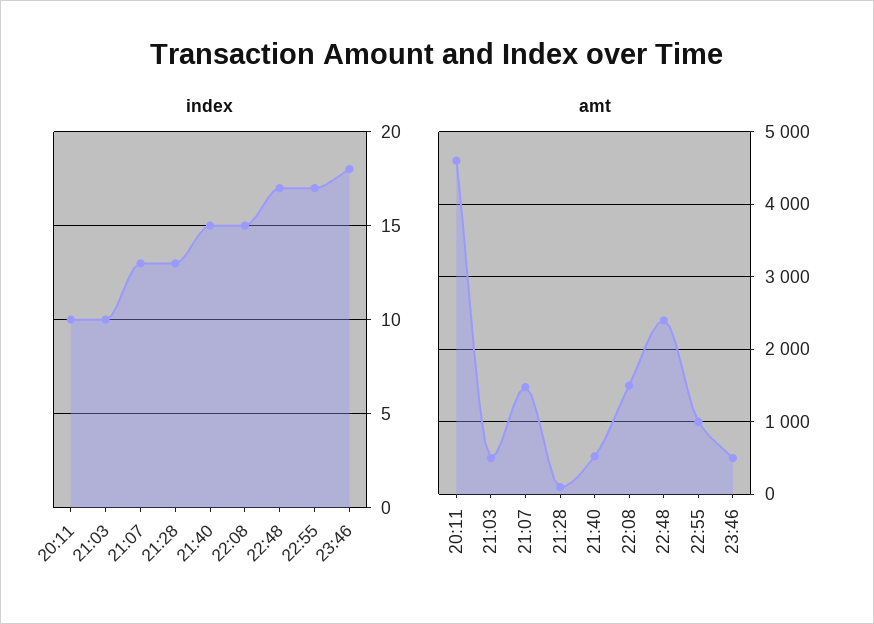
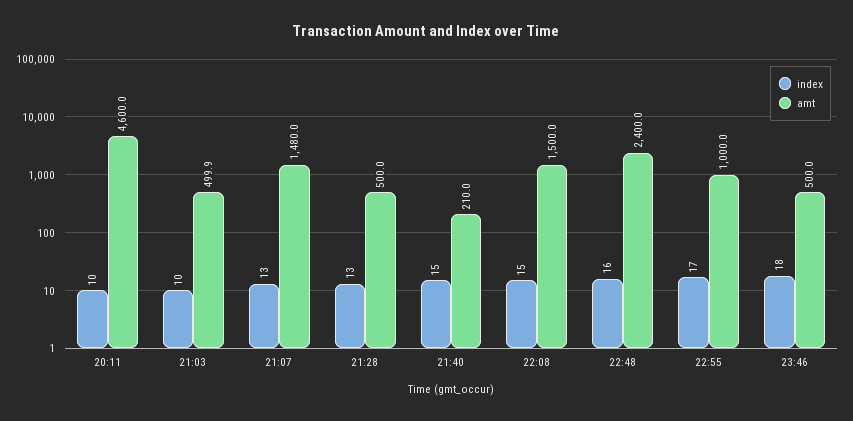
index, 22:48: 17 -> 16
amt, 21:28: 100 -> 500
amt, 21:40: 500 -> 210

